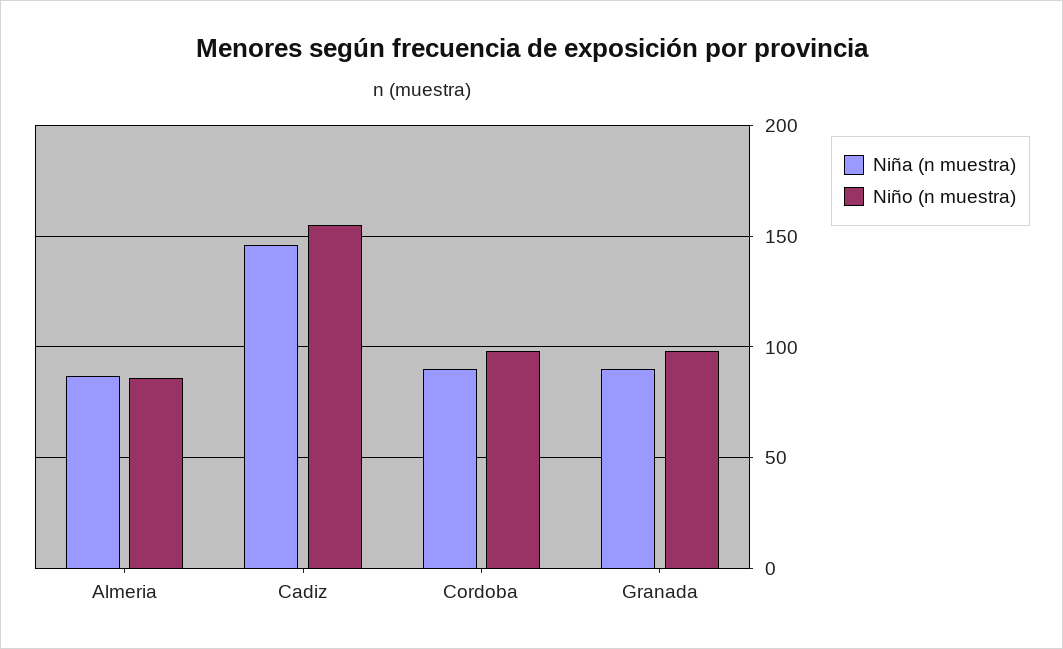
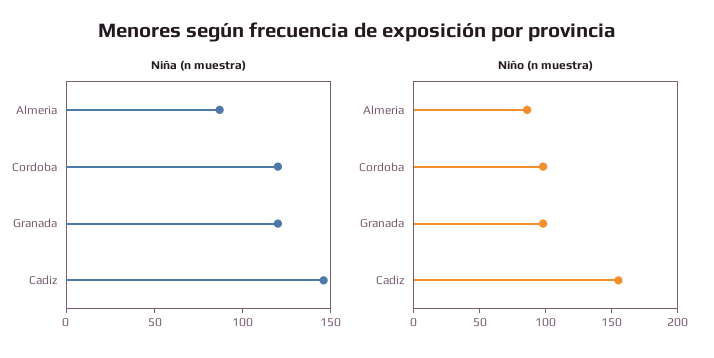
Niña (n muestra), Cordoba: 90 -> 120
Niña (n muestra), Granada: 90 -> 120

